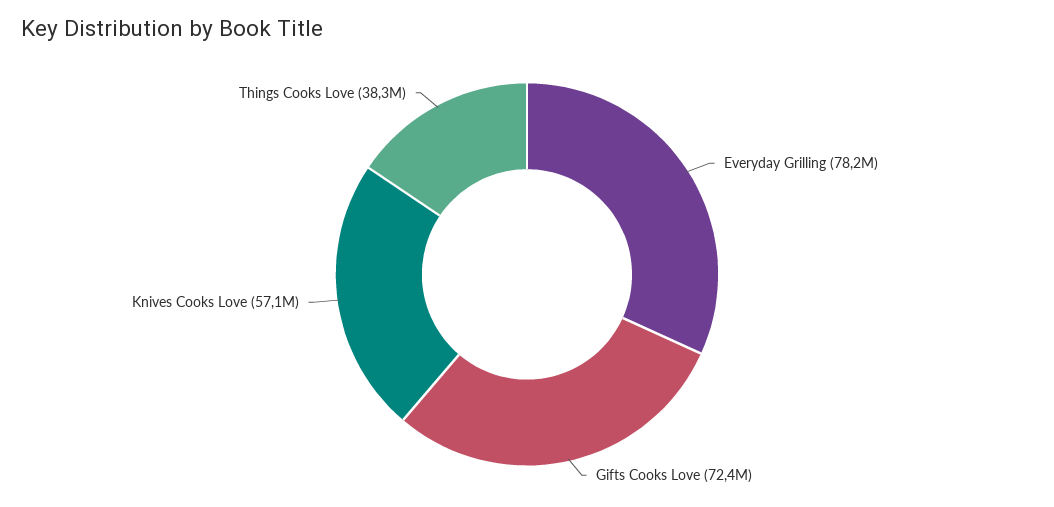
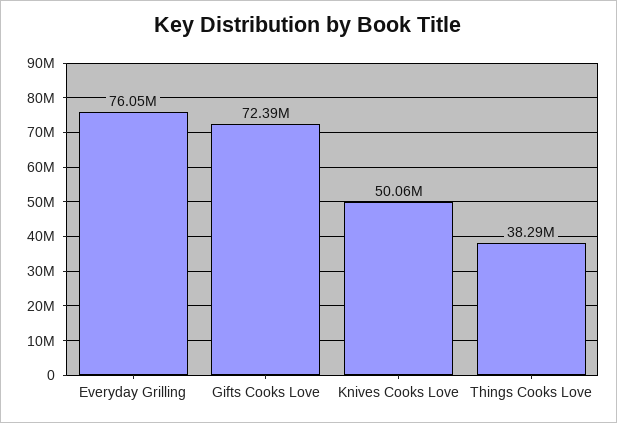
Everyday Grilling: 78200000 -> 76050000
Knives Cooks Love: 57100000 -> 50060000

